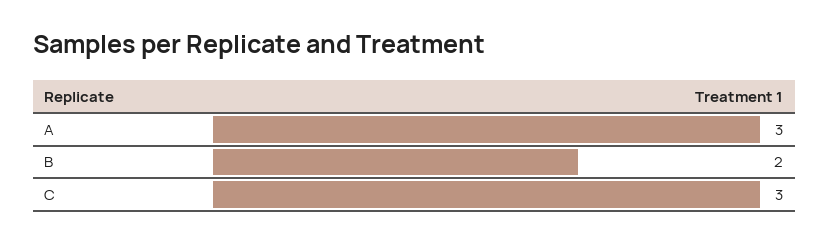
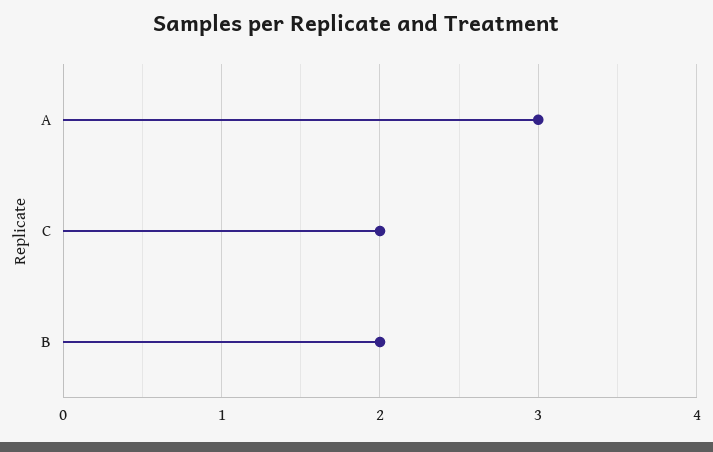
C: 3 -> 2

